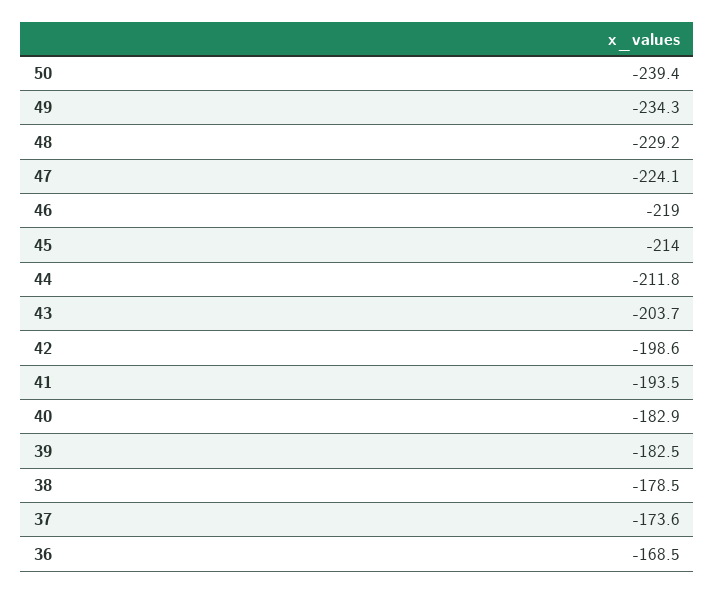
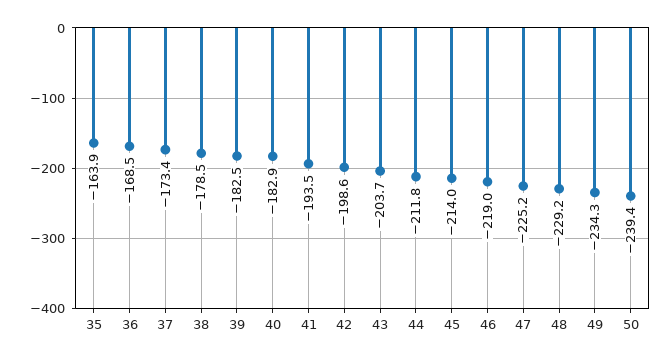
47: -224.1 -> -225.2
37: -173.6 -> -173.4
35: none -> -163.9

